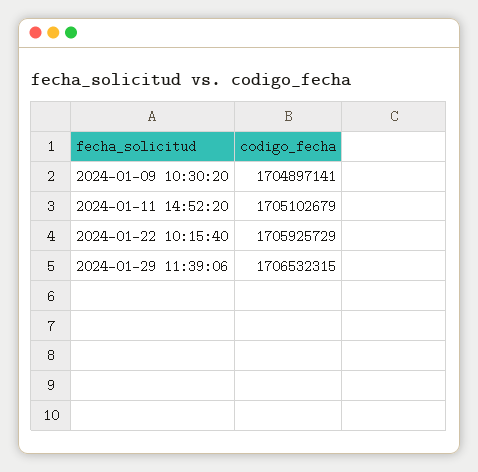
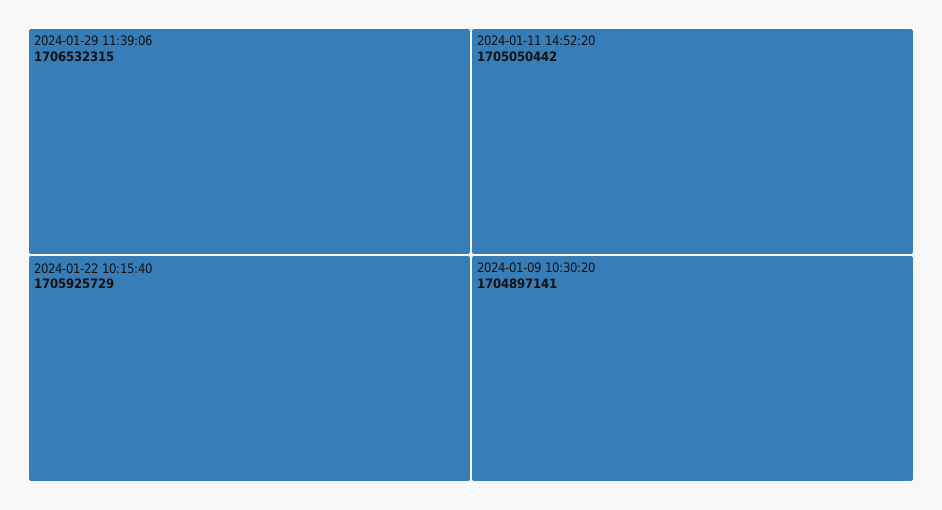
2024-01-11 14:52:20: 1705102679 -> 1705050442

